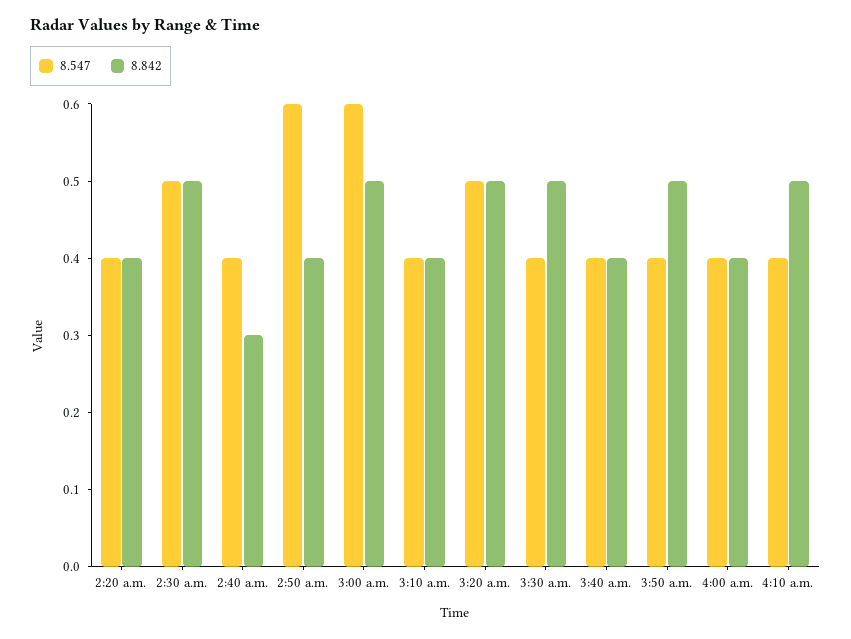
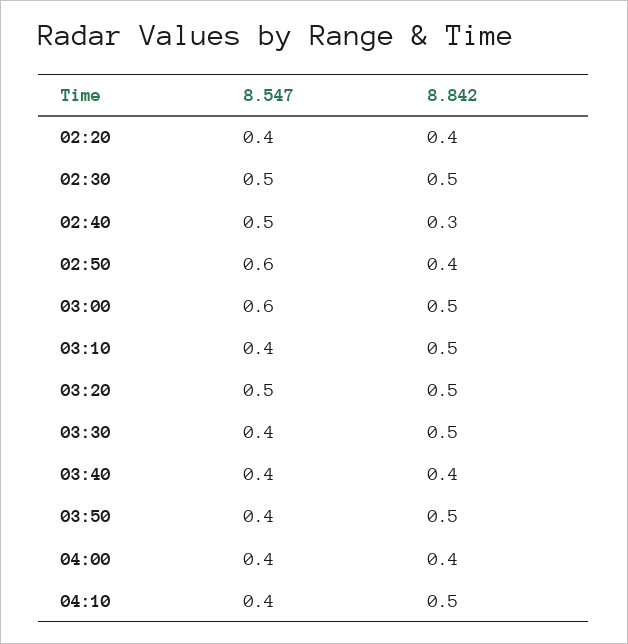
8.547, 2:40 a.m.: 0.4 -> 0.5
8.842, 3:10 a.m.: 0.4 -> 0.5

